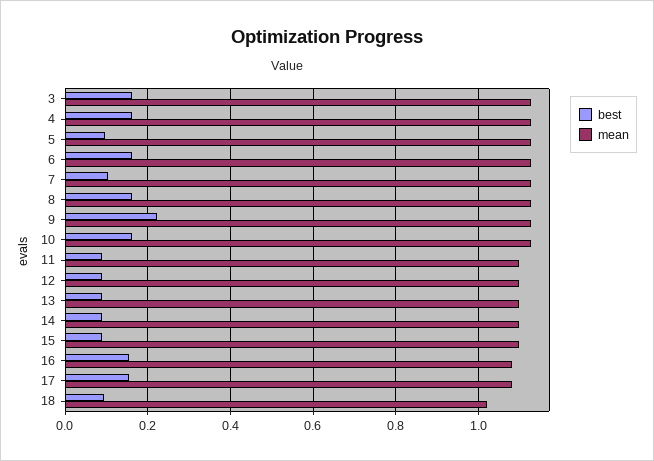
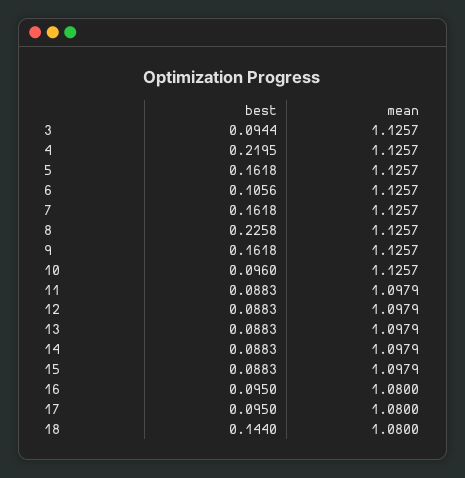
best, 3: 0.16 -> 0.0944
best, 4: 0.16 -> 0.2195
best, 5: 0.1 -> 0.1618
best, 6: 0.16 -> 0.1056
best, 7: 0.1 -> 0.1618
best, 8: 0.16 -> 0.2258
best, 9: 0.22 -> 0.1618
best, 10: 0.16 -> 0.096
best, 16: 0.16 -> 0.095
best, 17: 0.16 -> 0.095
best, 18: 0.1 -> 0.144
mean, 18: 1.02 -> 1.08

